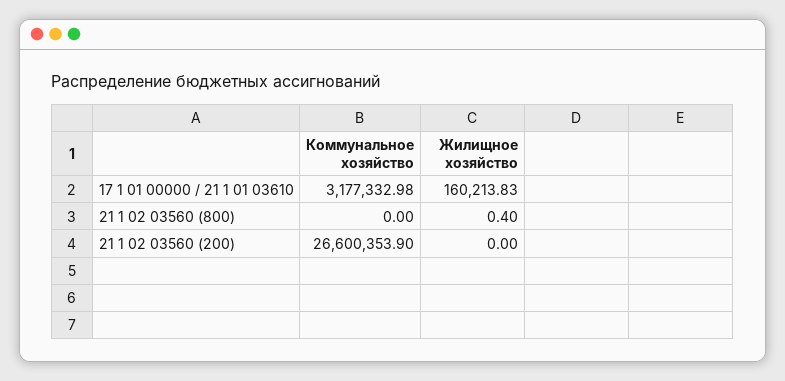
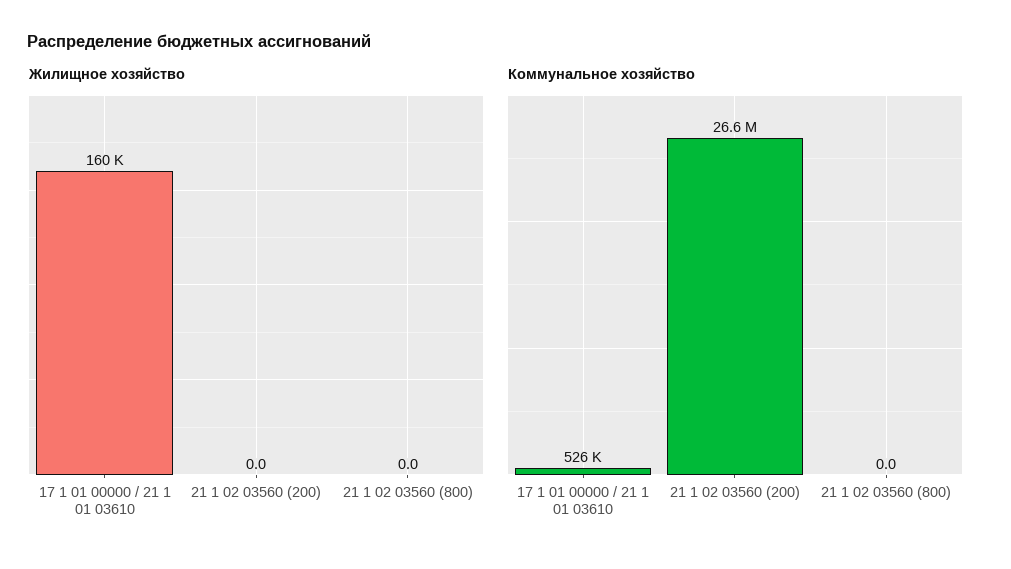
Коммунальное хозяйство, 17 1 01 00000 / 21 1 01 03610: 3177332.98 -> 526000
Жилищное хозяйство, 21 1 02 03560 (800): 0.4 -> 0

